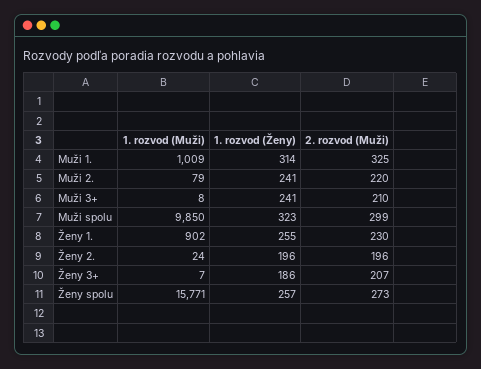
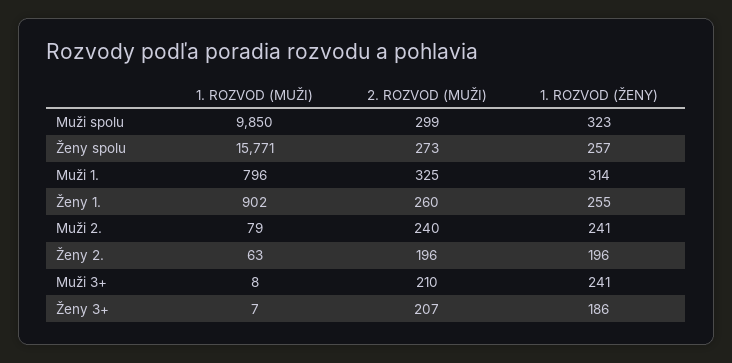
1. rozvod (Muži), Muži 1.: 1009 -> 796
2. rozvod (Muži), Muži 2.: 220 -> 240
2. rozvod (Muži), Ženy 1.: 230 -> 260
1. rozvod (Muži), Ženy 2.: 24 -> 63

